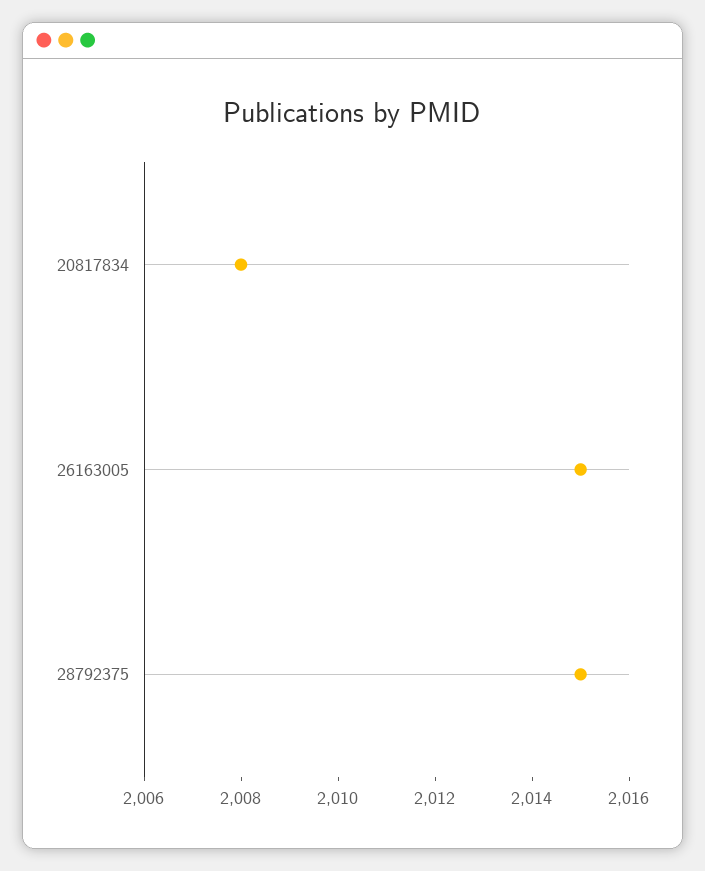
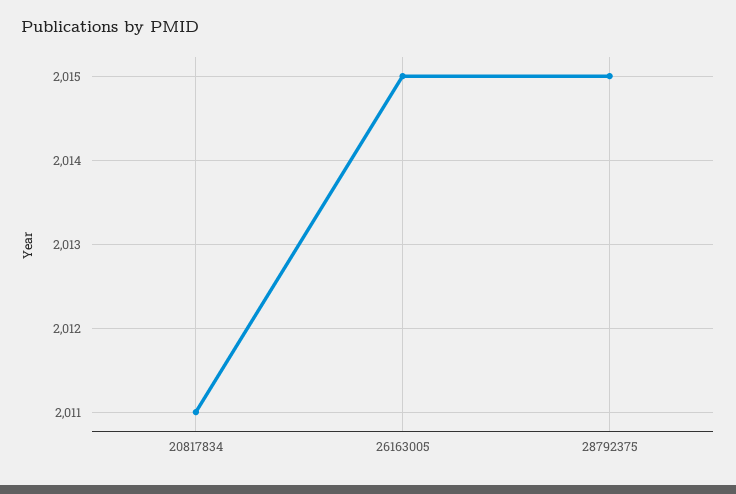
20817834: 2008 -> 2011

